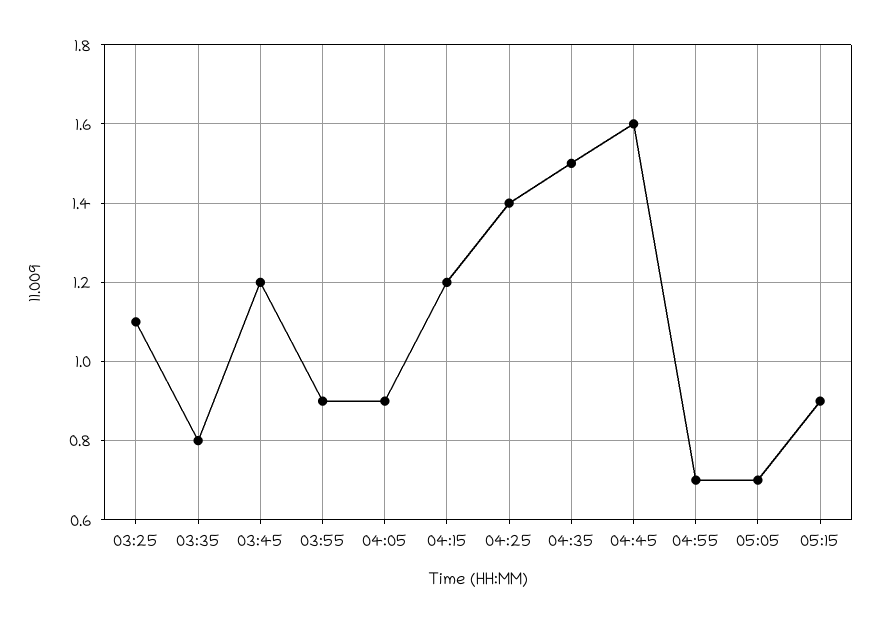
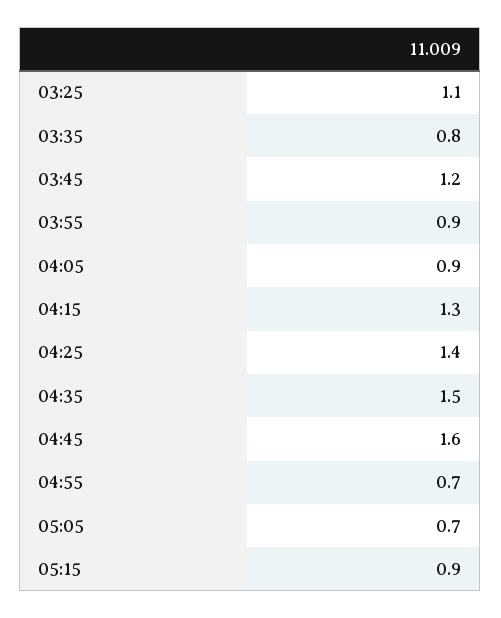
04:15: 1.2 -> 1.3

